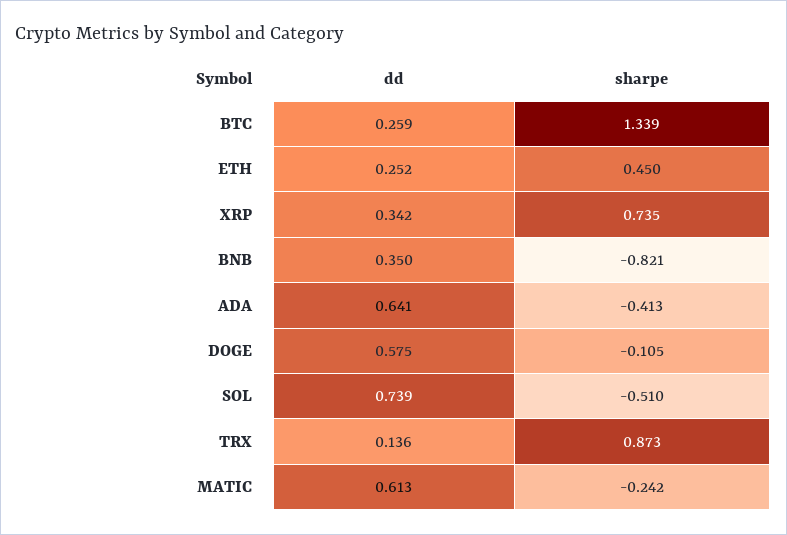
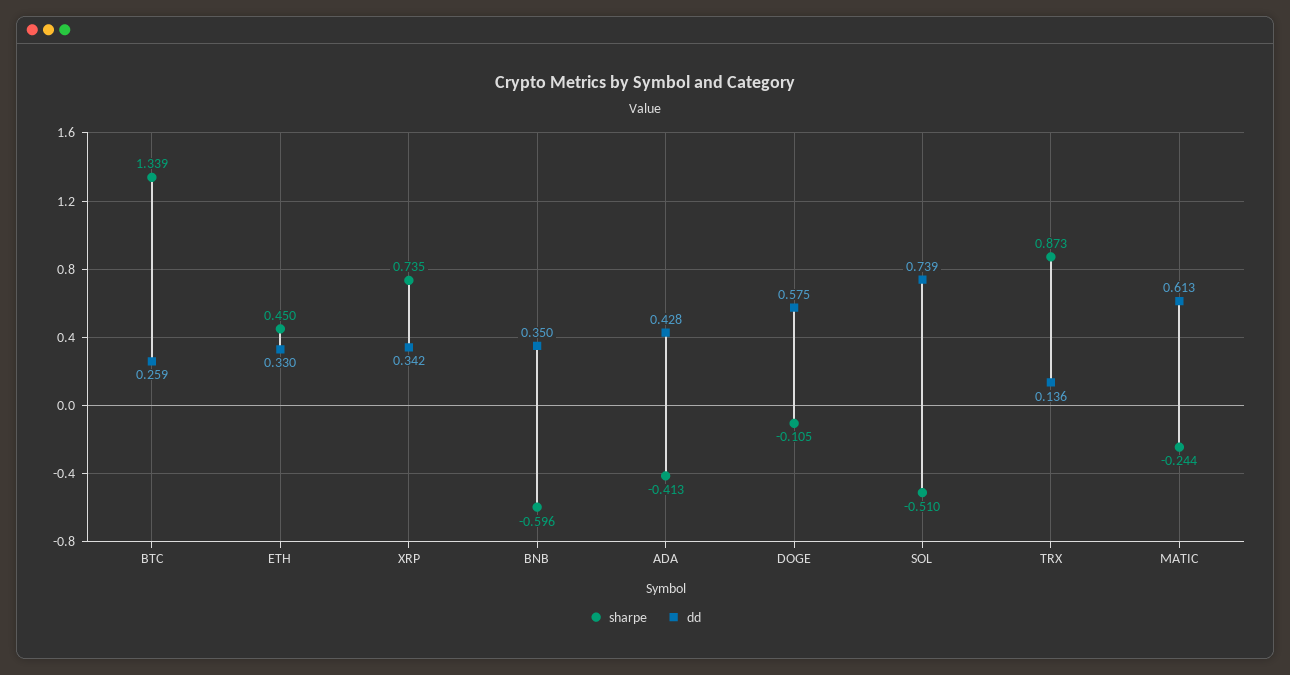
dd, ETH: 0.252 -> 0.33
sharpe, BNB: -0.821 -> -0.596
dd, ADA: 0.641 -> 0.428
sharpe, MATIC: -0.242 -> -0.244

